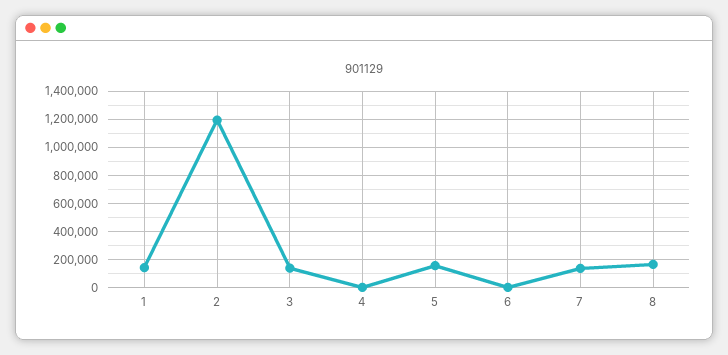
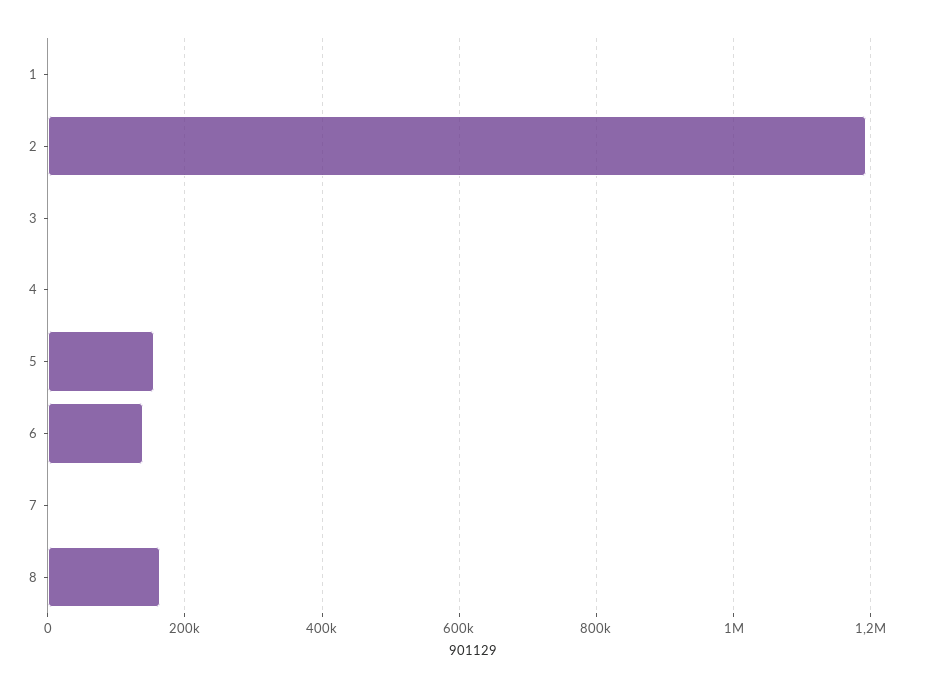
1: 150000 -> 0
3: 150000 -> 0
6: 0 -> 140000
7: 150000 -> 0

